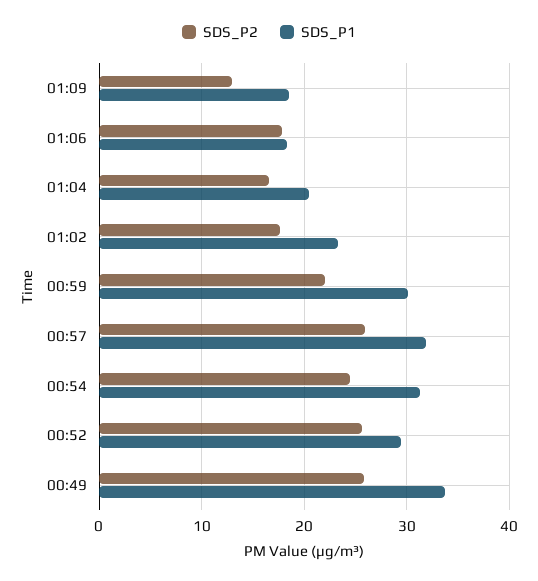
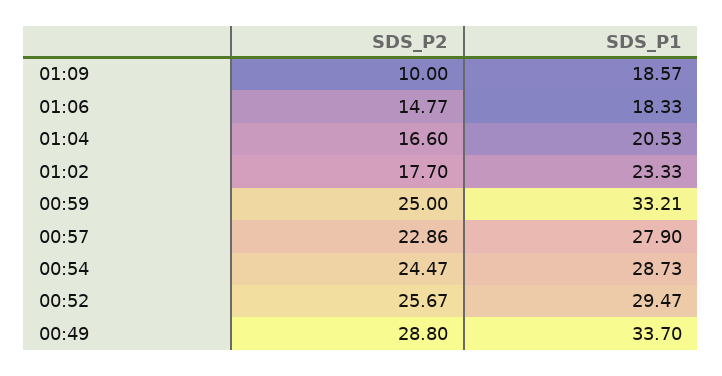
SDS_P2, 01:09: 13 -> 10
SDS_P2, 01:06: 18 -> 14.77
SDS_P2, 00:59: 22 -> 25
SDS_P1, 00:59: 30 -> 33.21
SDS_P2, 00:57: 26 -> 22.86
SDS_P1, 00:57: 32 -> 27.9
SDS_P1, 00:54: 31 -> 28.73
SDS_P2, 00:49: 26 -> 28.8

